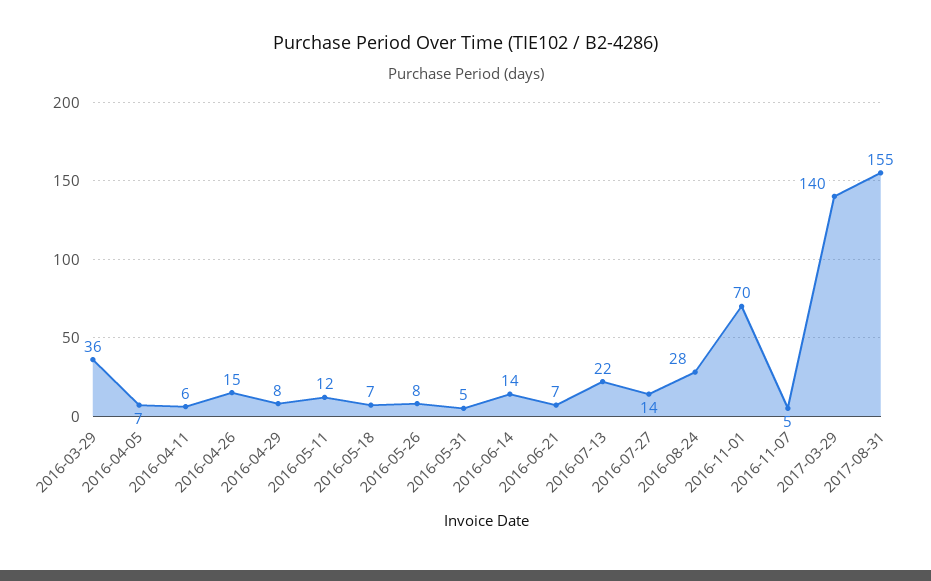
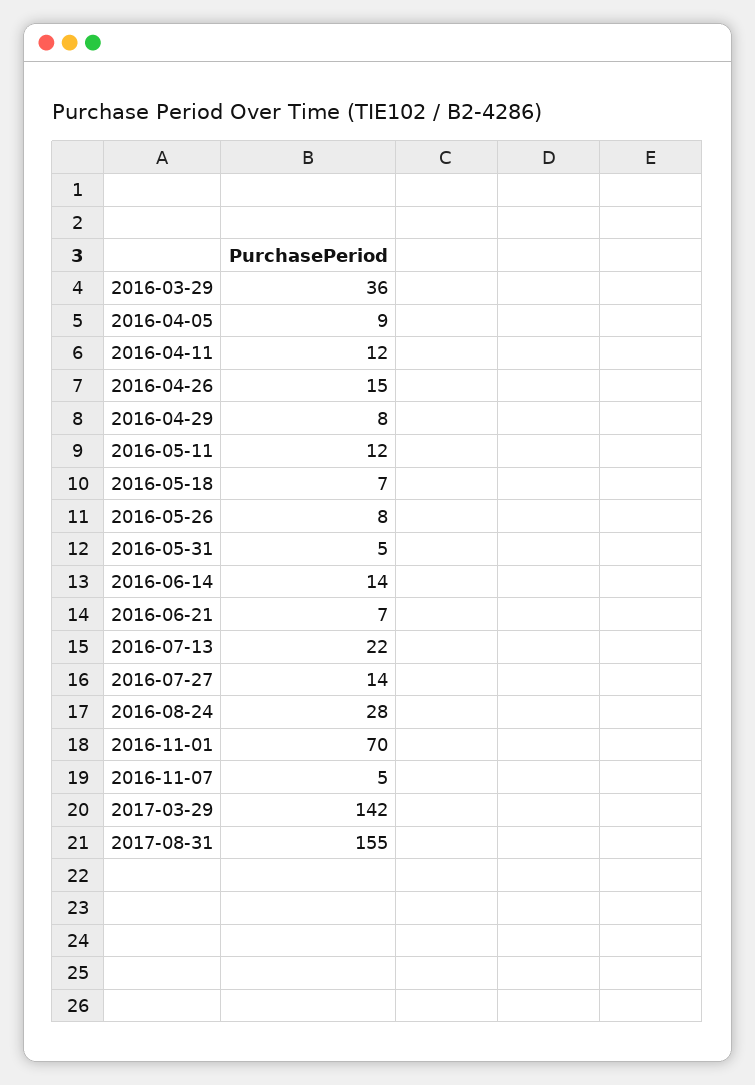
2016-04-05: 7 -> 9
2016-04-11: 6 -> 12
2017-03-29: 140 -> 142

